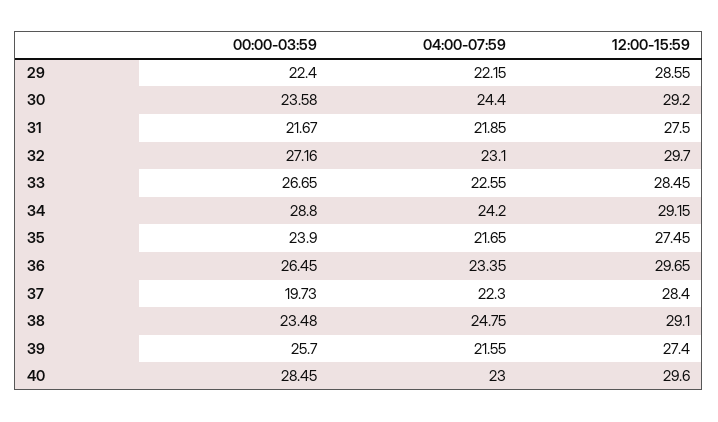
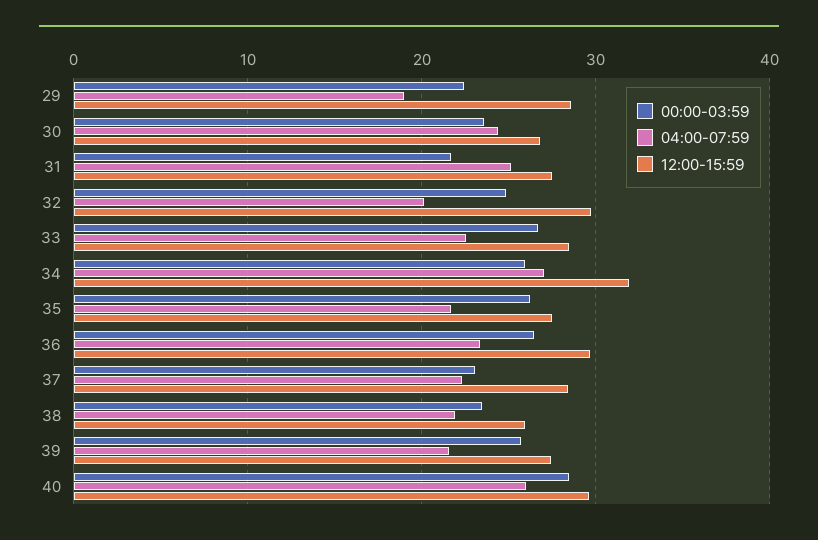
04:00-07:59, 29: 22.15 -> 19
12:00-15:59, 30: 29.2 -> 27
04:00-07:59, 31: 21.85 -> 25
00:00-03:59, 32: 27.16 -> 25
04:00-07:59, 32: 23.1 -> 20
00:00-03:59, 34: 28.8 -> 26
04:00-07:59, 34: 24.2 -> 27
12:00-15:59, 34: 29.15 -> 32
00:00-03:59, 35: 23.9 -> 26
00:00-03:59, 37: 19.73 -> 23
04:00-07:59, 38: 24.75 -> 22
12:00-15:59, 38: 29.1 -> 26
04:00-07:59, 40: 23 -> 26

